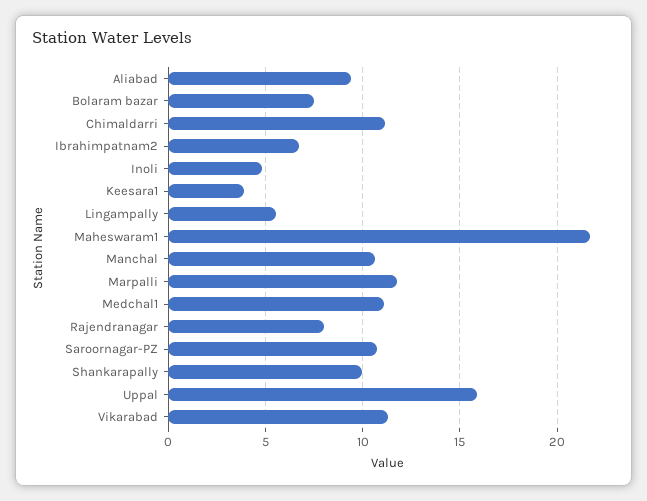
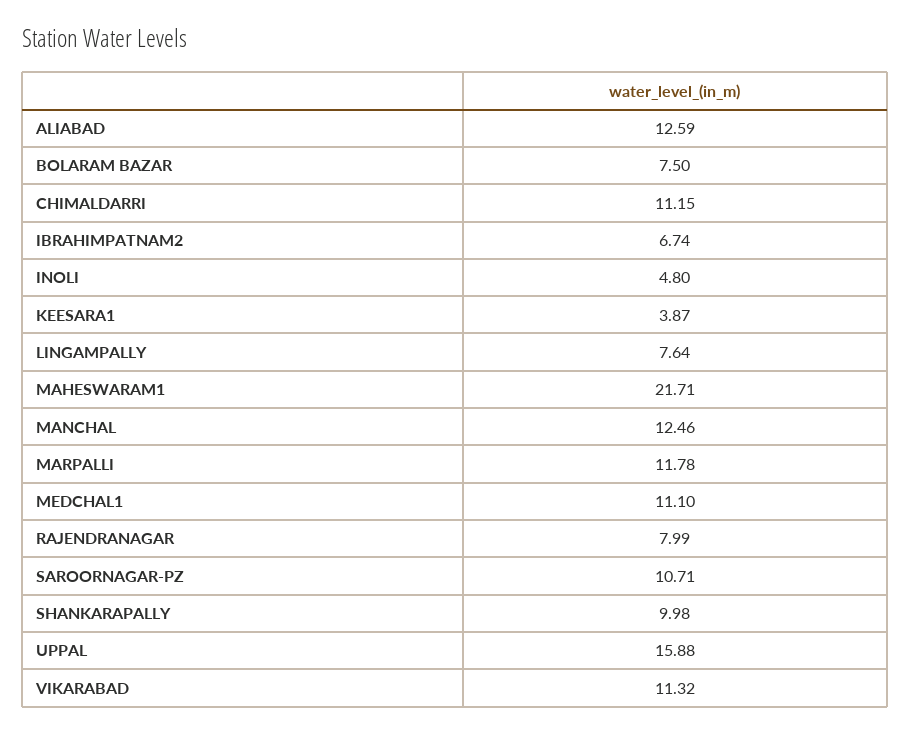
Aliabad: 9.5 -> 12.59
Lingampally: 5.5 -> 7.64
Manchal: 10.5 -> 12.46

